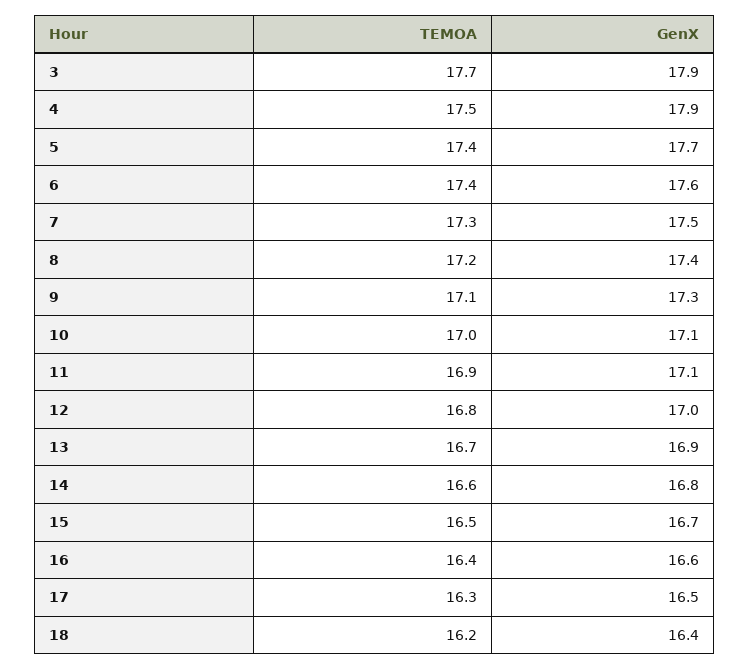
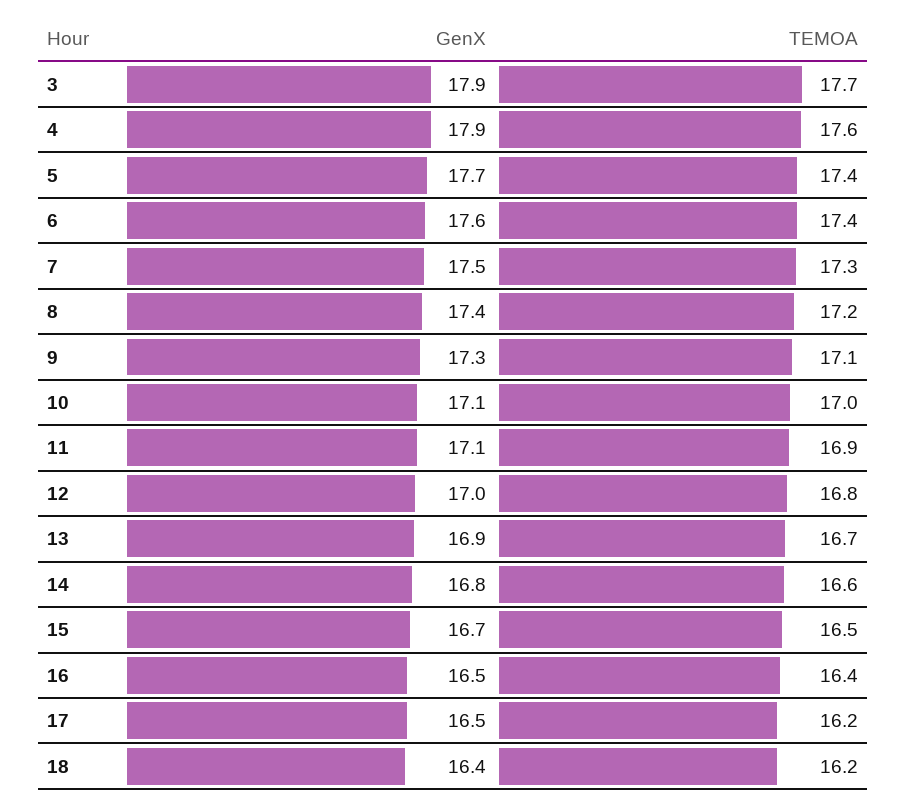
TEMOA, 4: 17.5 -> 17.6
GenX, 16: 16.6 -> 16.5
TEMOA, 17: 16.3 -> 16.2

